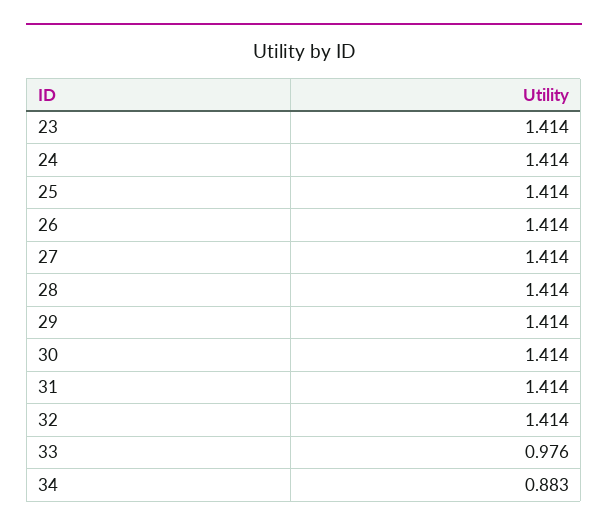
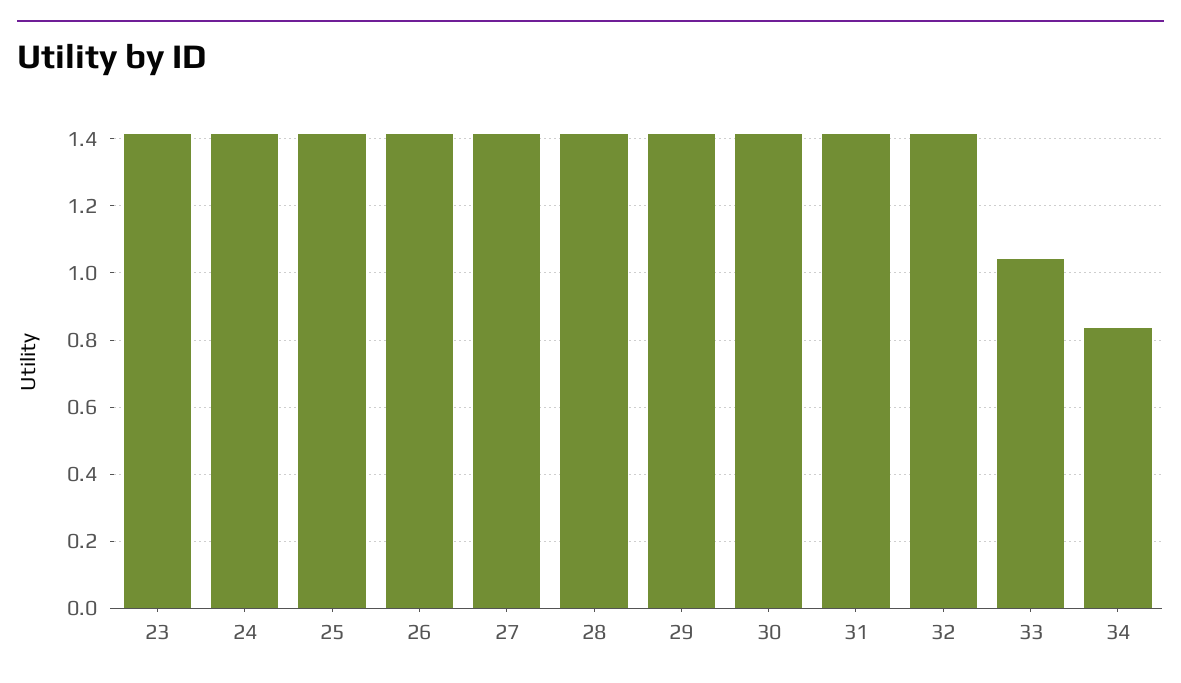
33: 0.976 -> 1.04
34: 0.883 -> 0.84

